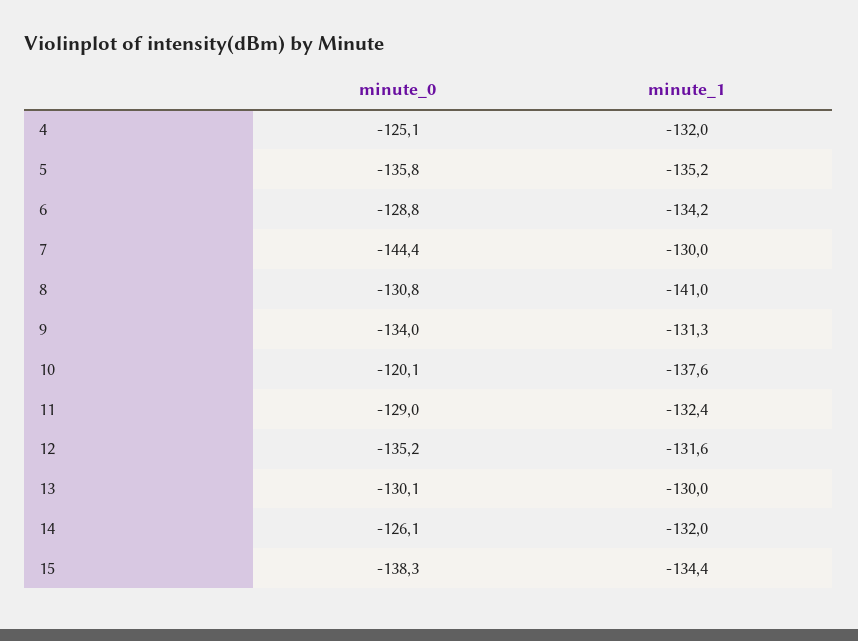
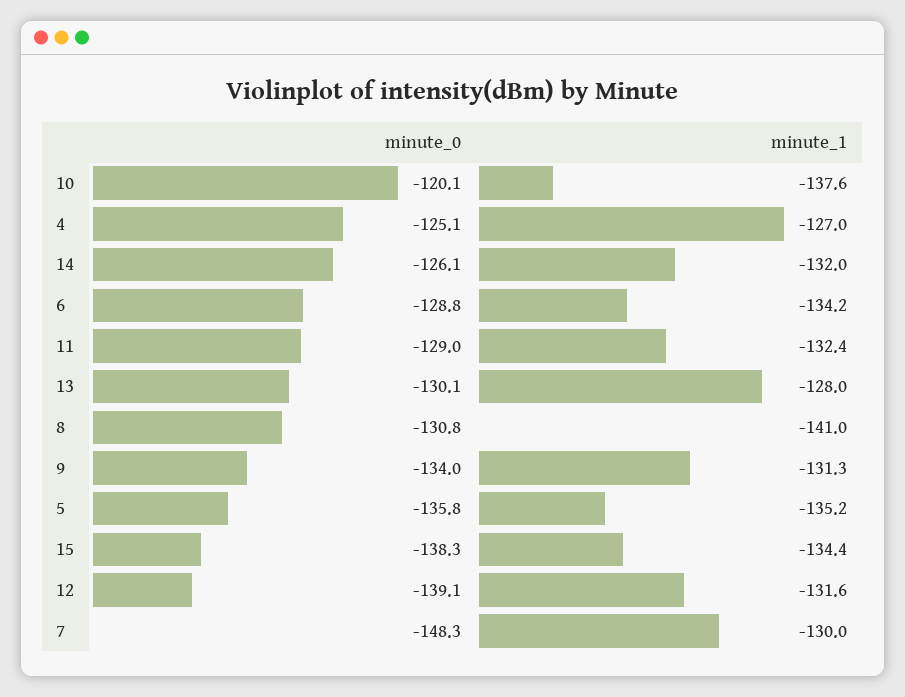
minute_1, 4: -132 -> -127
minute_0, 7: -144.4 -> -148.3
minute_0, 12: -135.2 -> -139.1
minute_1, 13: -130 -> -128

